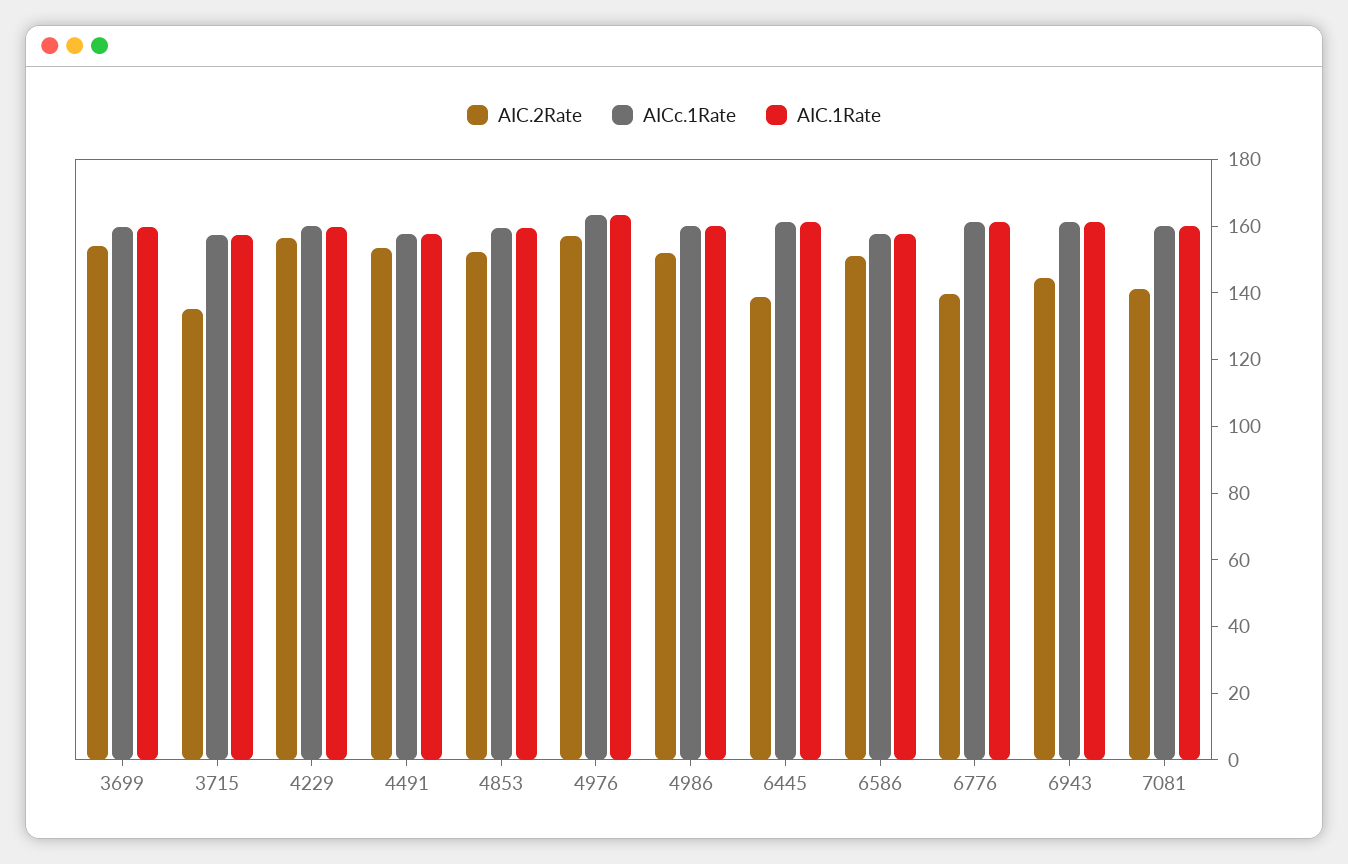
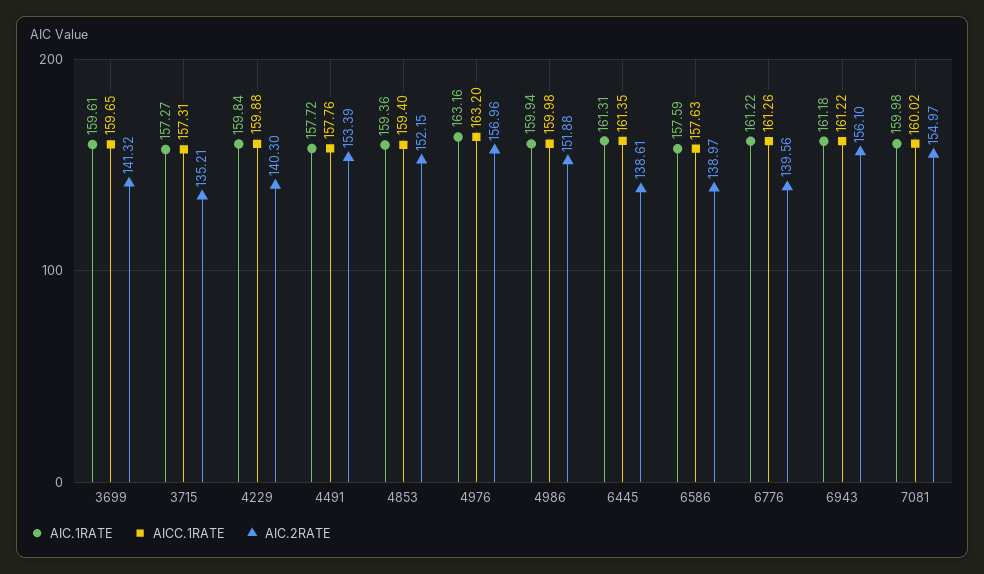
AIC.2Rate, 3699: 155 -> 141.32
AIC.2Rate, 4229: 155 -> 140.3
AIC.2Rate, 6586: 150 -> 138.97
AIC.2Rate, 6943: 145 -> 156.1
AIC.2Rate, 7081: 140 -> 154.97

